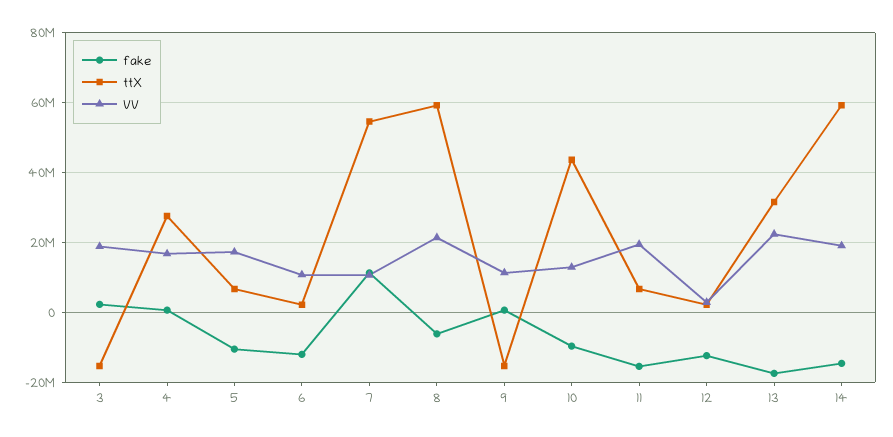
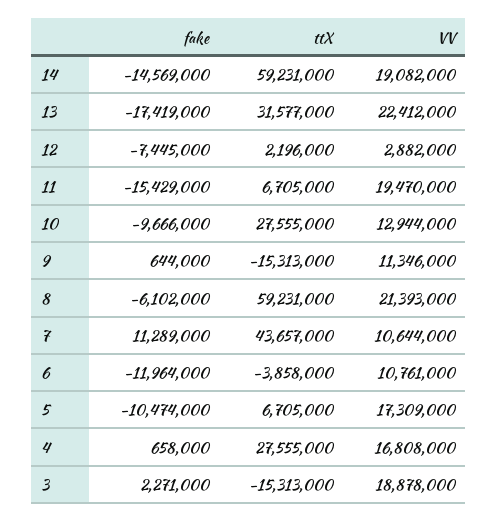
ttX, 6: 2000000 -> -3858000
ttX, 7: 54000000 -> 43657000
ttX, 10: 44000000 -> 27555000
fake, 12: -12000000 -> -7445000

